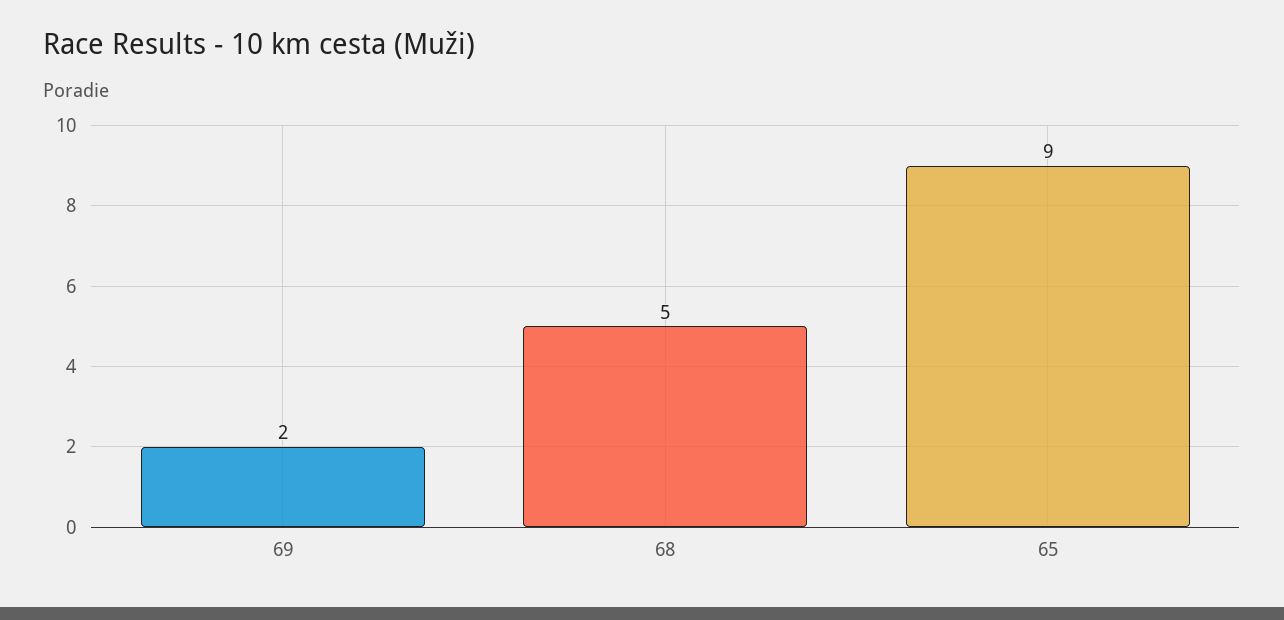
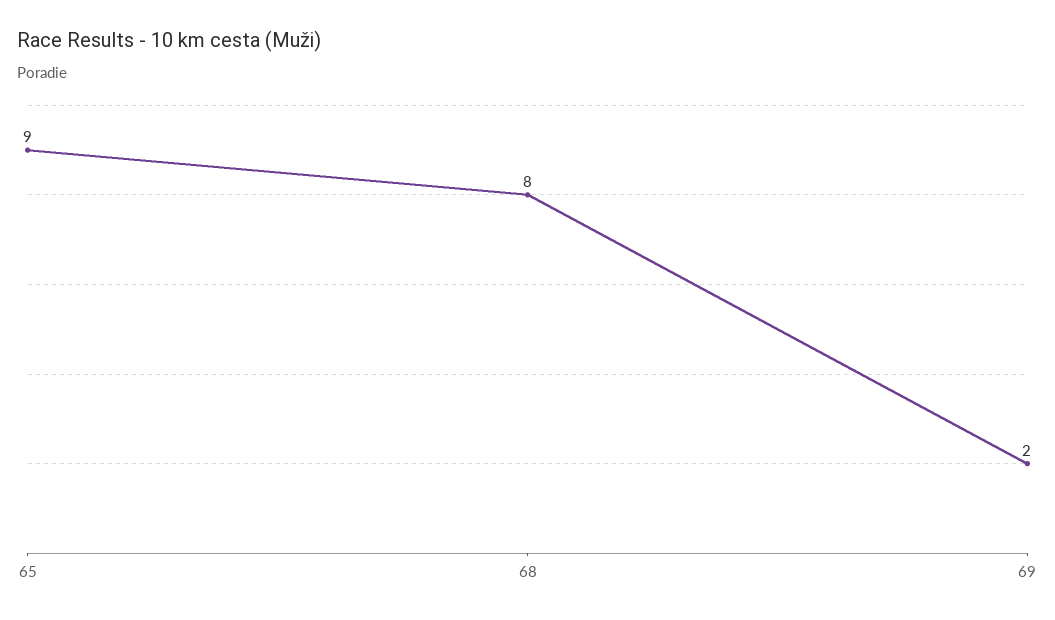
68: 5 -> 8

